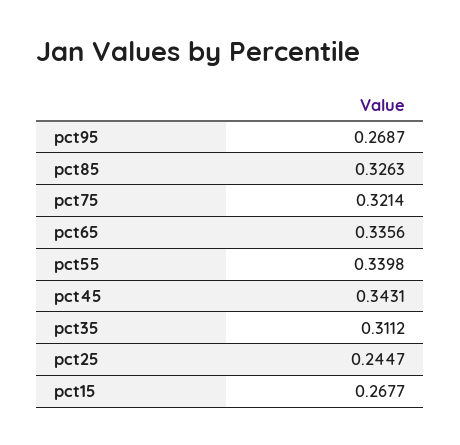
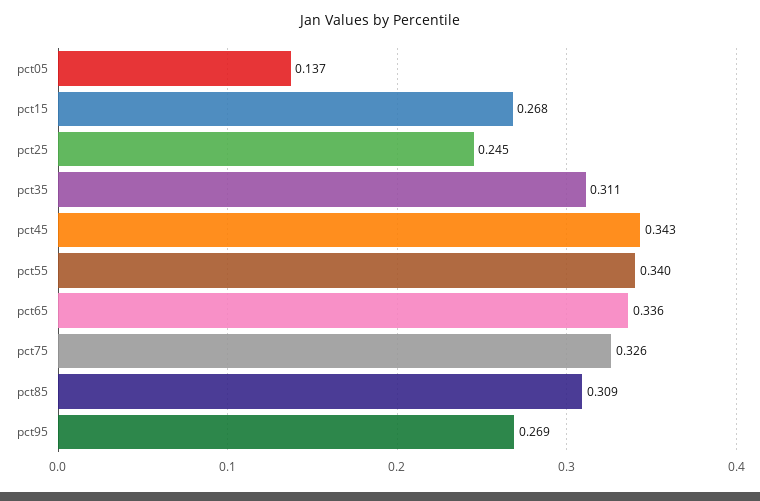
pct85: 0.3263 -> 0.309
pct75: 0.3214 -> 0.326
pct05: none -> 0.137

